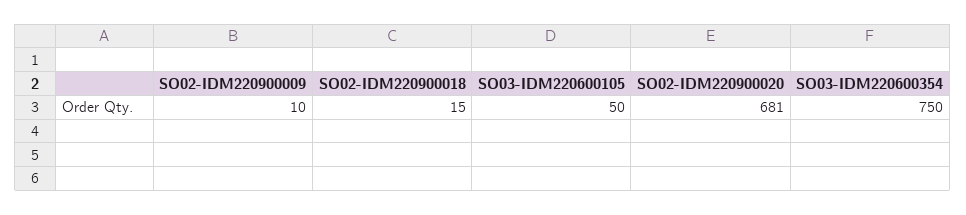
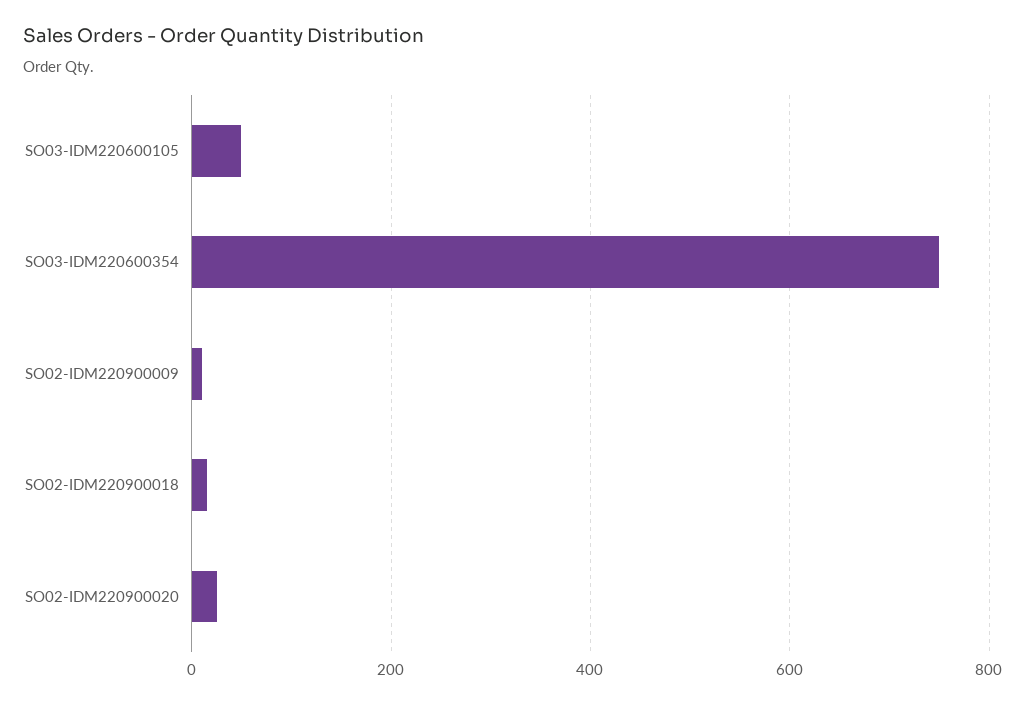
SO02-IDM220900020: 681 -> 20

